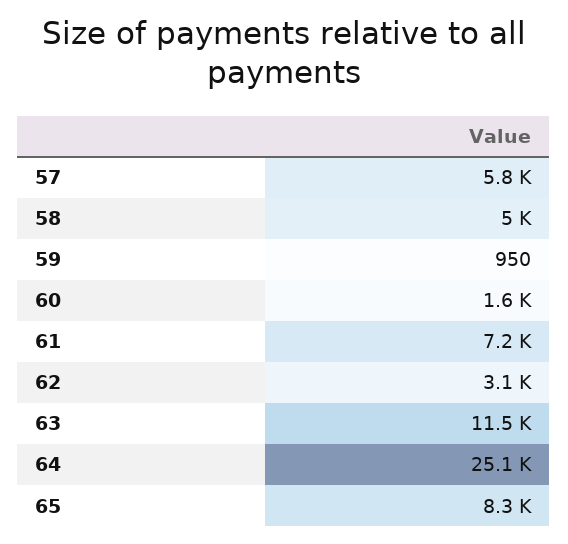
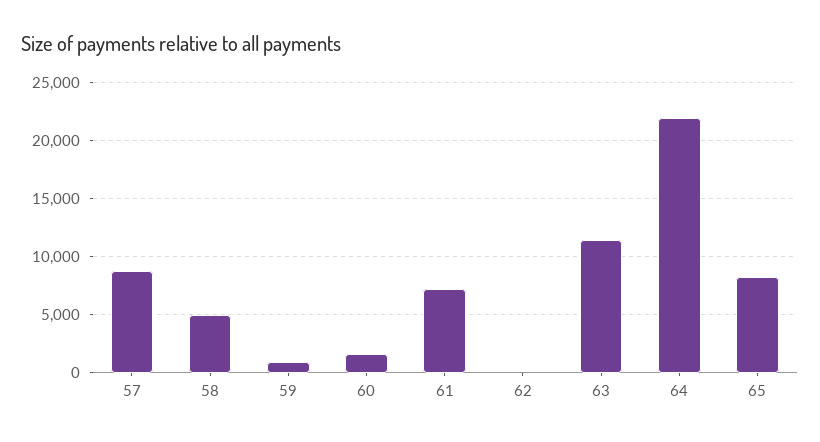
57: 5800 -> 9000
62: 3100 -> 0
64: 25100 -> 22000

